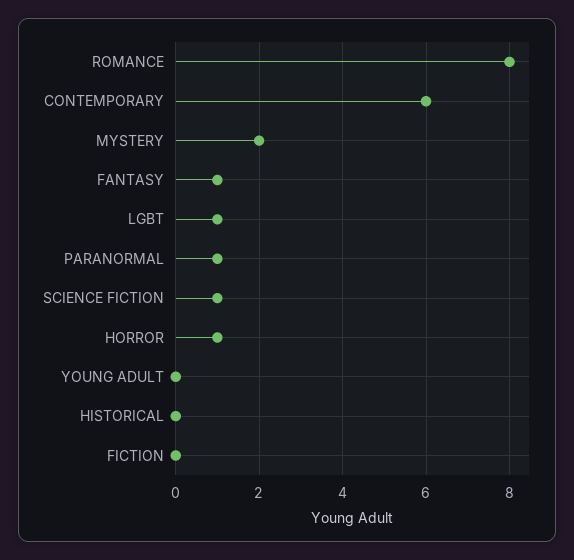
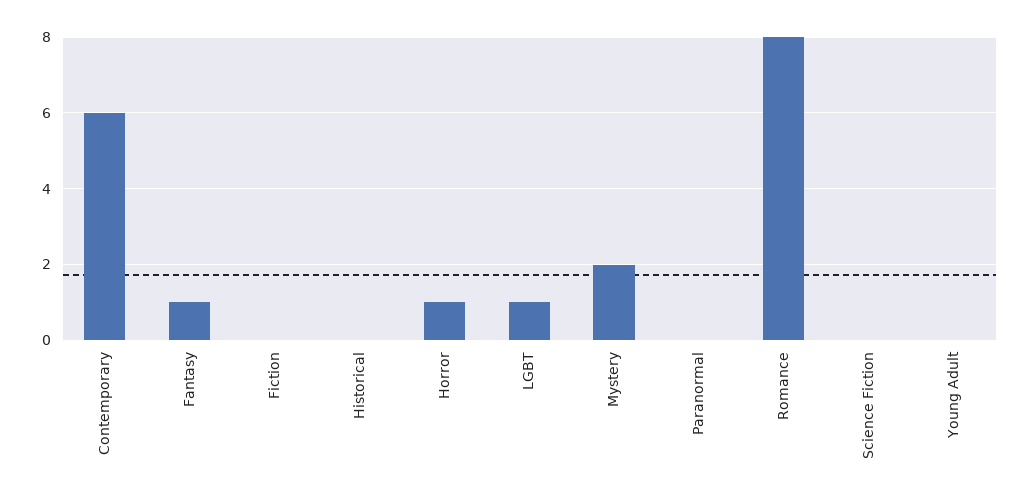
PARANORMAL: 1 -> 0
SCIENCE FICTION: 1 -> 0

